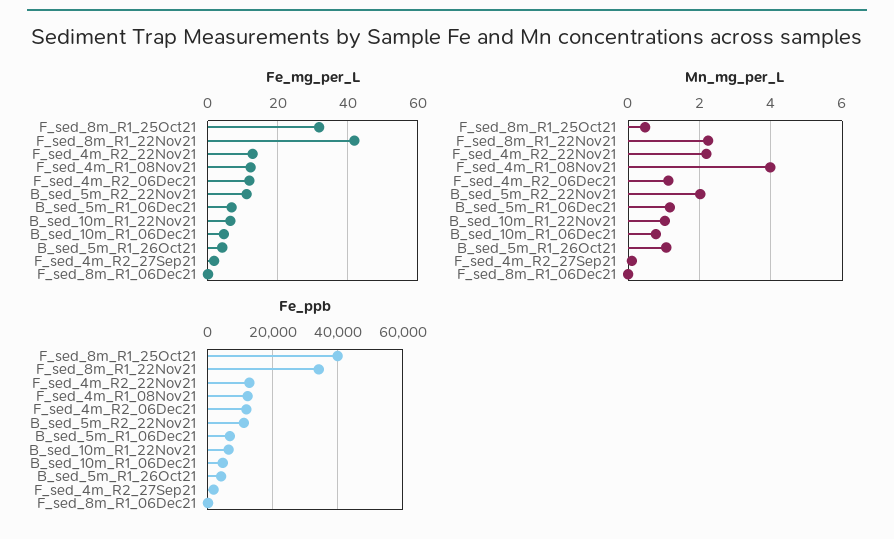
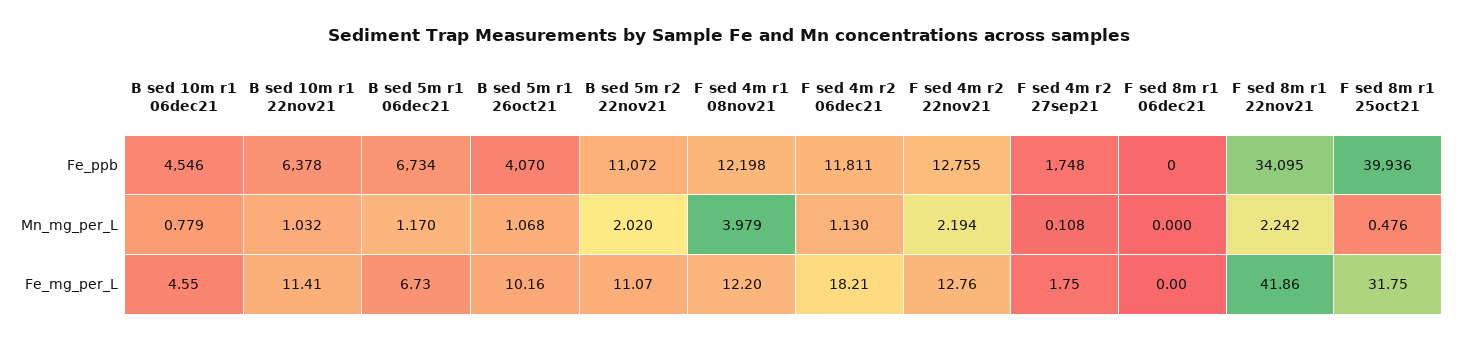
Fe_mg_per_L, F_sed_4m_R2_06Dec21: 12 -> 18.21
Fe_mg_per_L, B_sed_10m_R1_22Nov21: 6 -> 11.41
Fe_mg_per_L, B_sed_5m_R1_26Oct21: 4 -> 10.16

